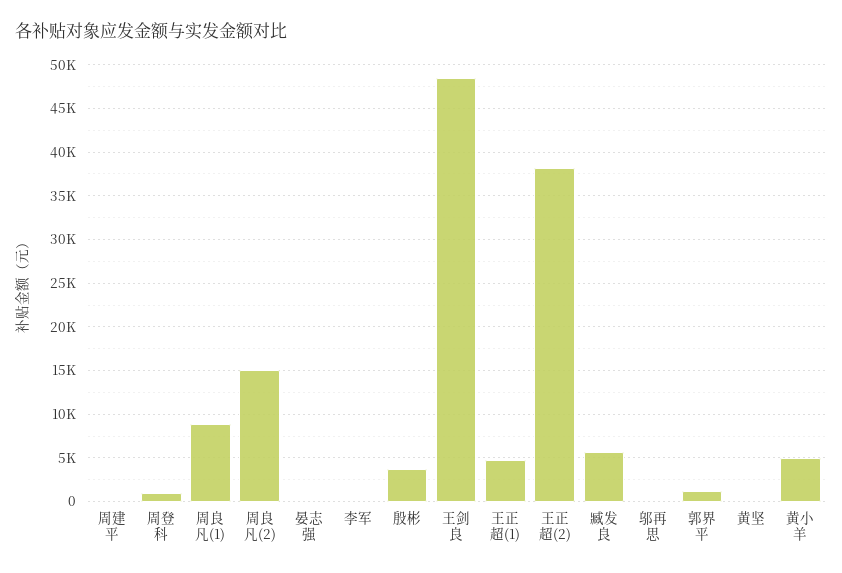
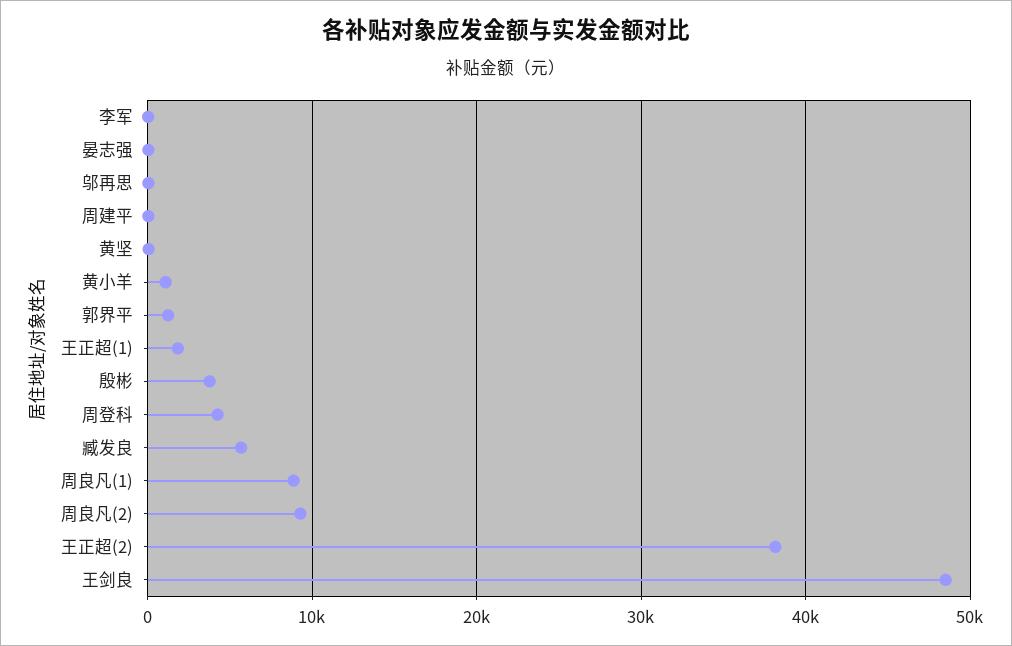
周登科: 1000 -> 4000
周良凡(2): 15000 -> 9000
王正超(1): 5000 -> 2000
黄小羊: 5000 -> 1000

